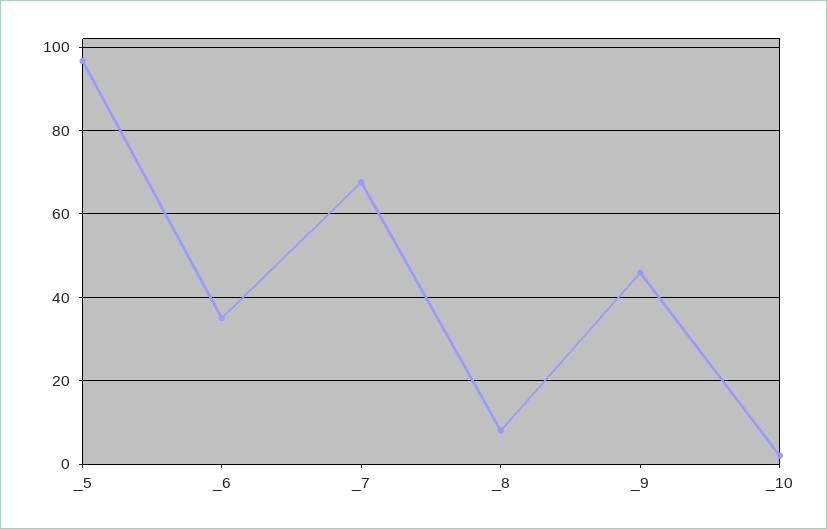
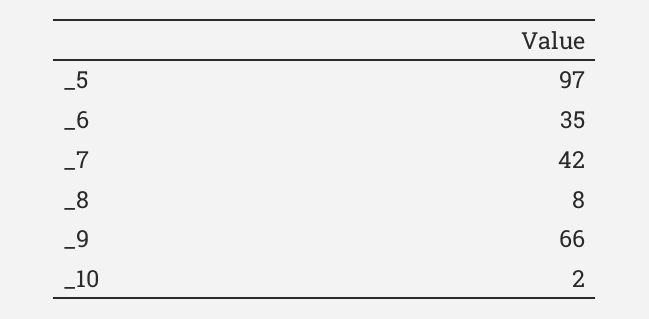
_7: 68 -> 42
_9: 46 -> 66

